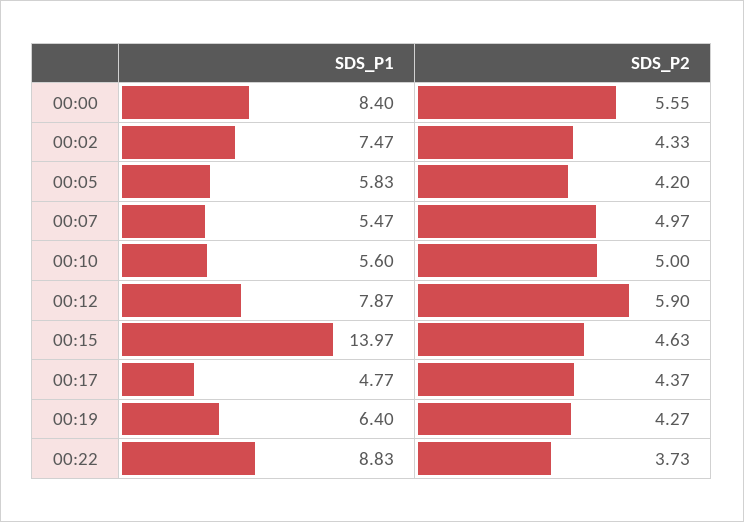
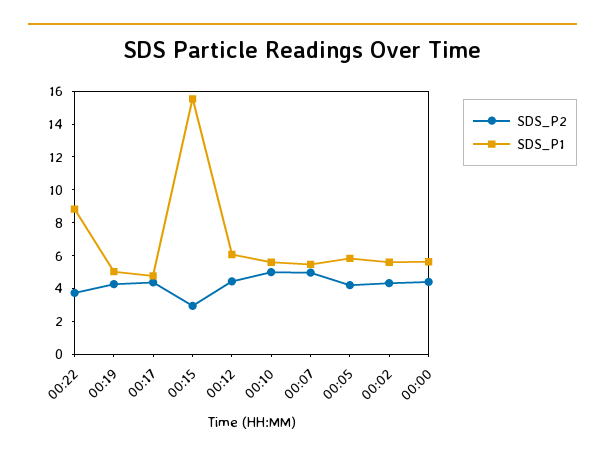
SDS_P1, 00:00: 8.4 -> 5.5
SDS_P2, 00:00: 5.55 -> 4.5
SDS_P1, 00:02: 7.47 -> 5.5
SDS_P1, 00:12: 7.87 -> 6
SDS_P2, 00:12: 5.9 -> 4.5
SDS_P1, 00:15: 13.97 -> 15.5
SDS_P2, 00:15: 4.63 -> 3
SDS_P1, 00:19: 6.4 -> 5

